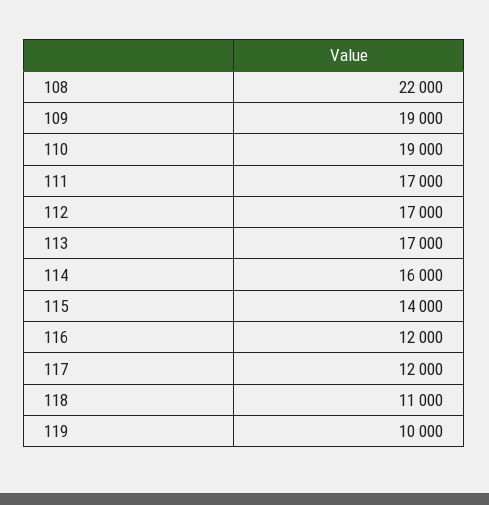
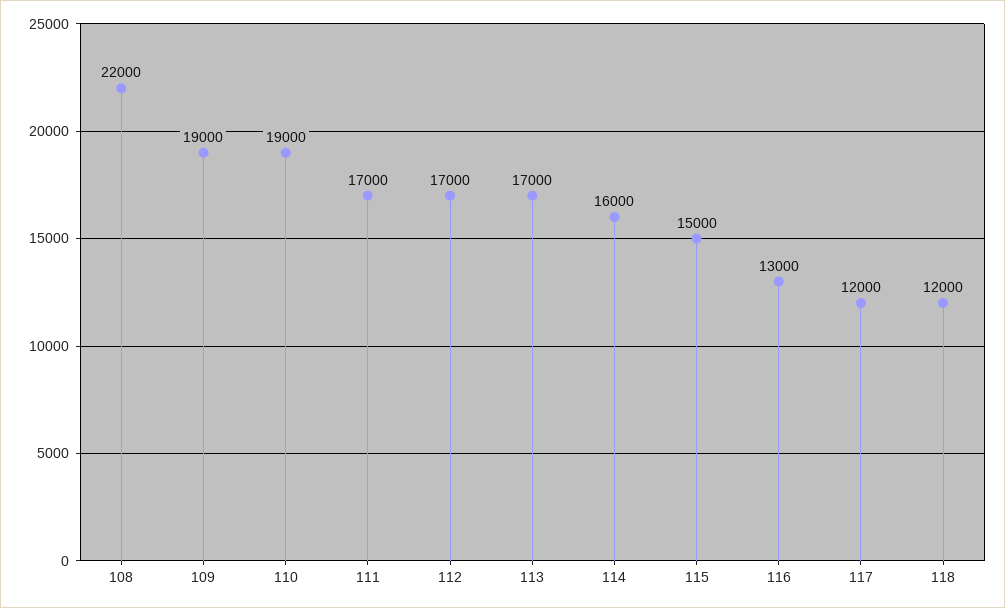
115: 14000 -> 15000
116: 12000 -> 13000
118: 11000 -> 12000
119: 10000 -> none

